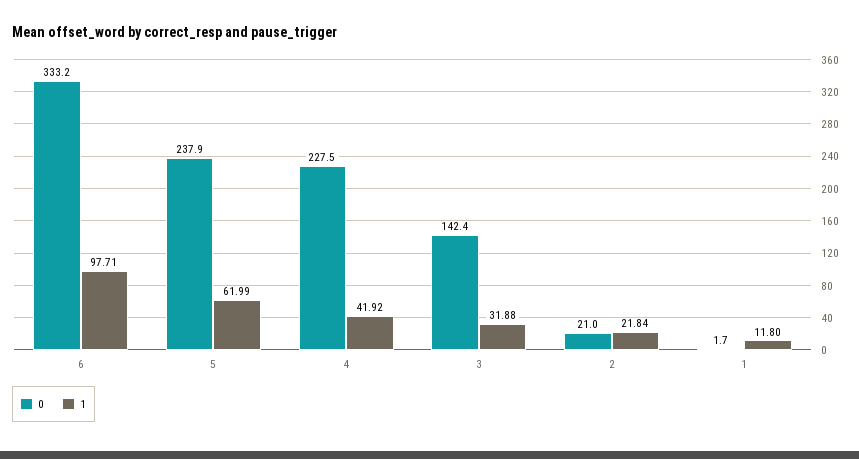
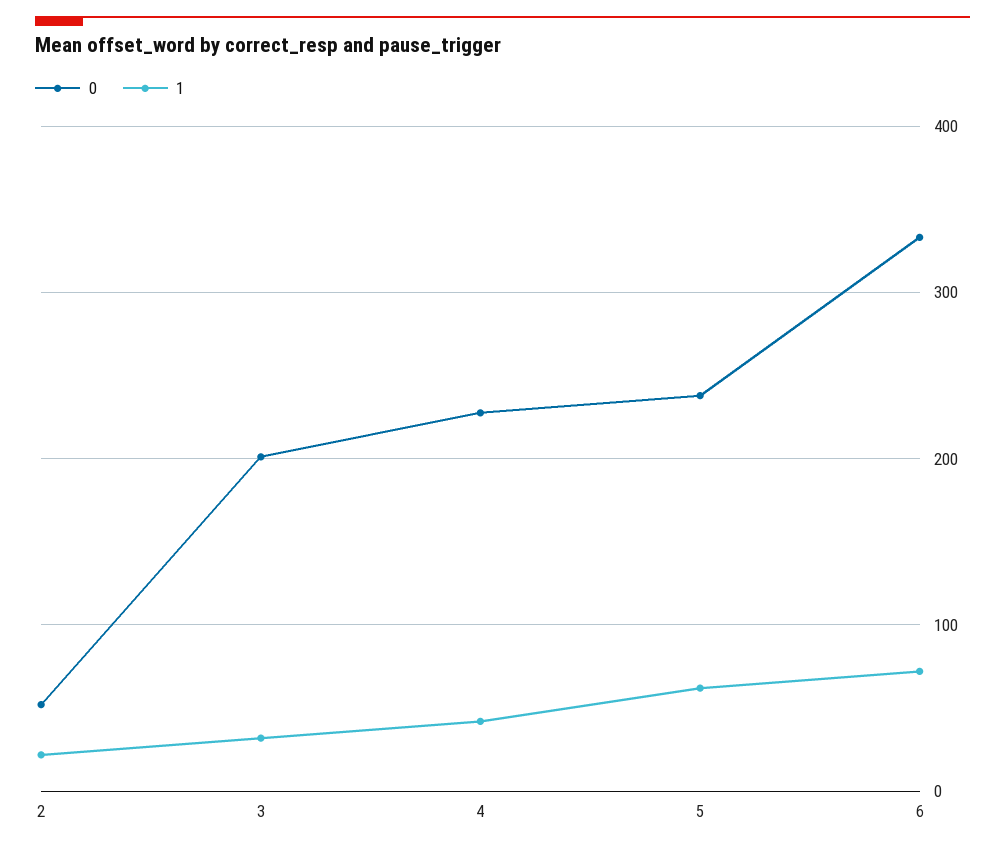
1, 6: 97.71 -> 70
0, 3: 142.4 -> 200
0, 2: 21 -> 50
0, 1: 1.7 -> none
1, 1: 11.8 -> none

